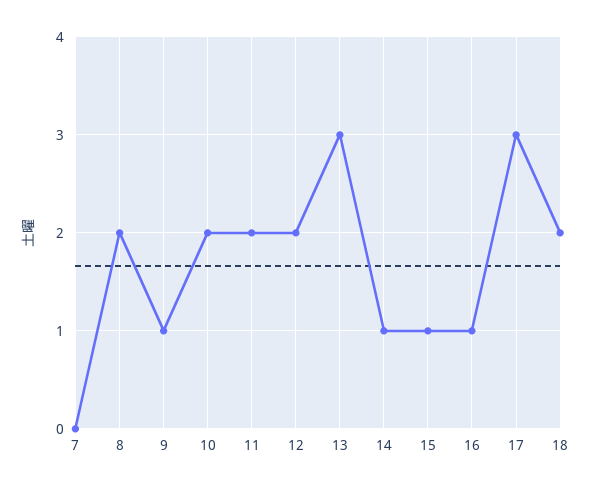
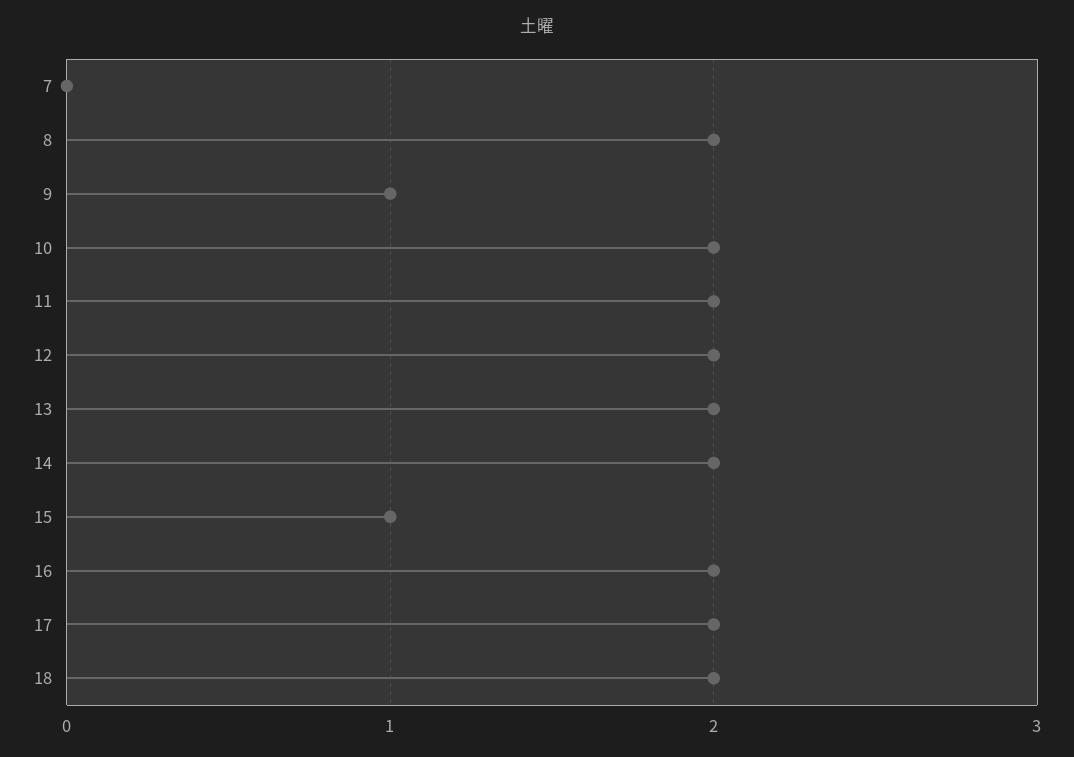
13: 3 -> 2
14: 1 -> 2
16: 1 -> 2
17: 3 -> 2

